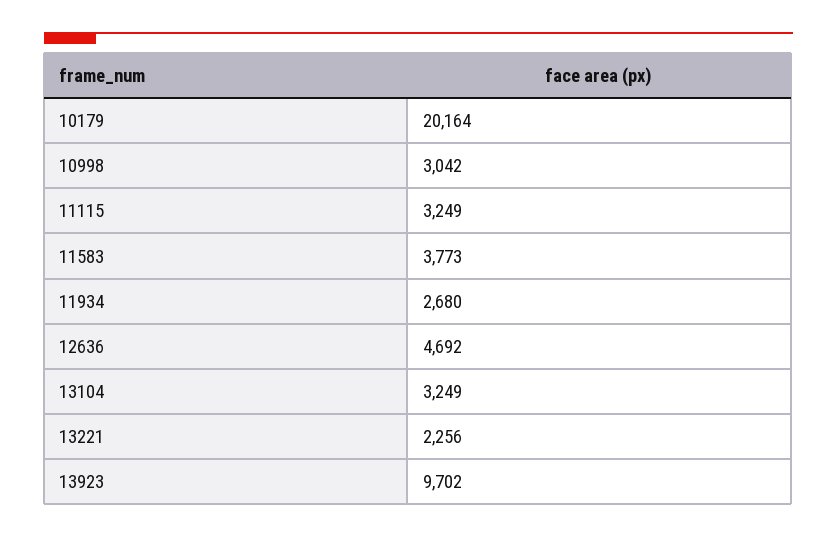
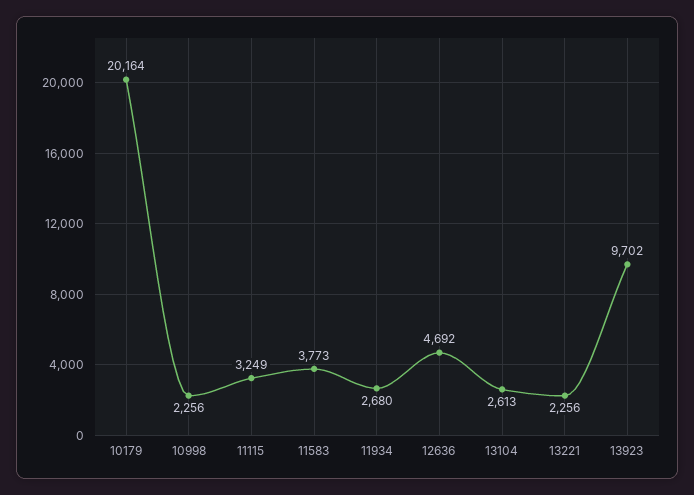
10998: 3042 -> 2256
13104: 3249 -> 2613

